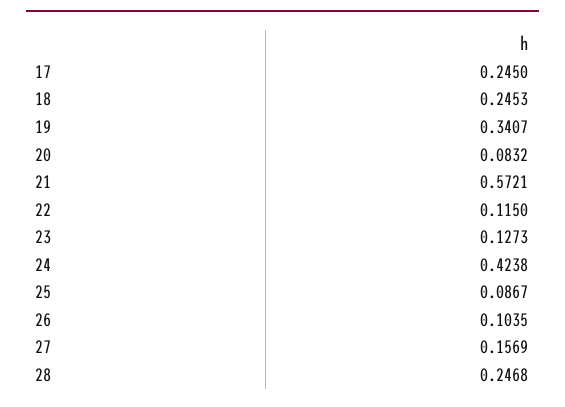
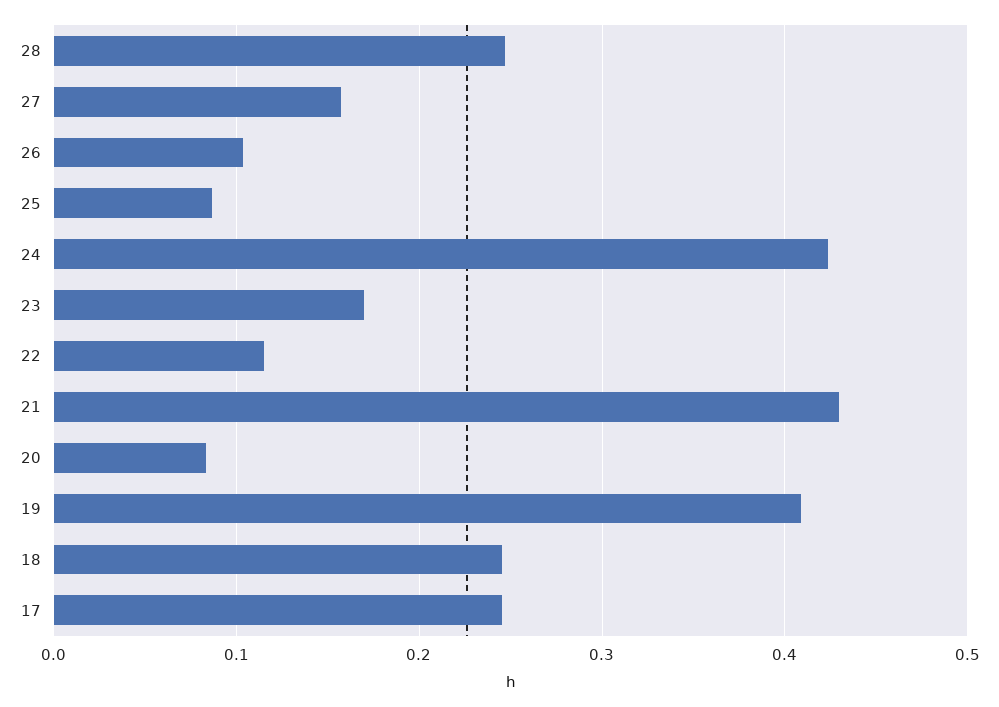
19: 0.3407 -> 0.41
21: 0.5721 -> 0.43
23: 0.1273 -> 0.17

